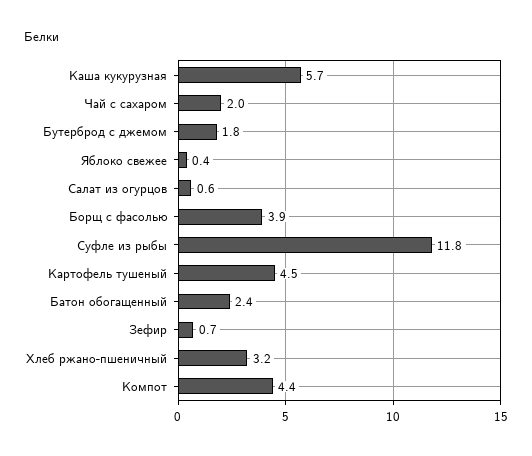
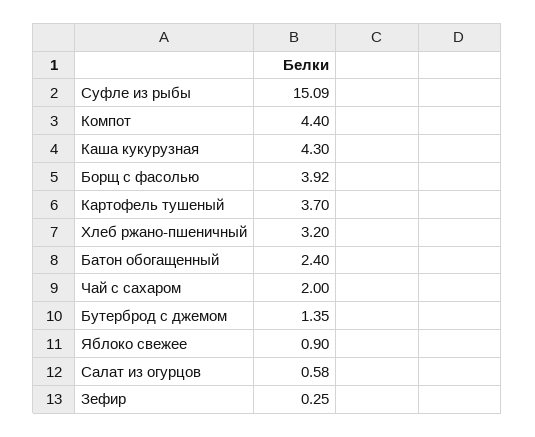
Каша кукурузная: 5.7 -> 4.3
Бутерброд с джемом: 1.8 -> 1.35
Яблоко свежее: 0.4 -> 0.9
Суфле из рыбы: 11.8 -> 15.09
Картофель тушеный: 4.5 -> 3.7
Зефир: 0.7 -> 0.25

